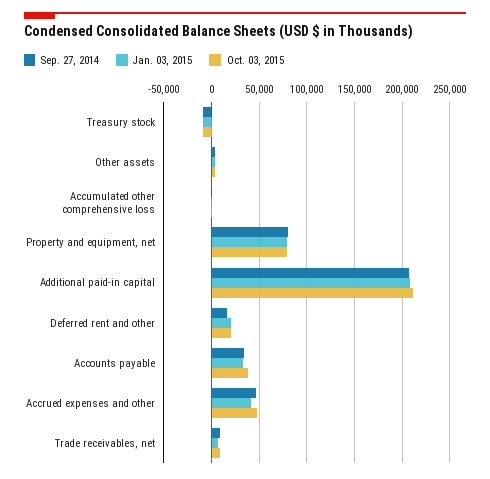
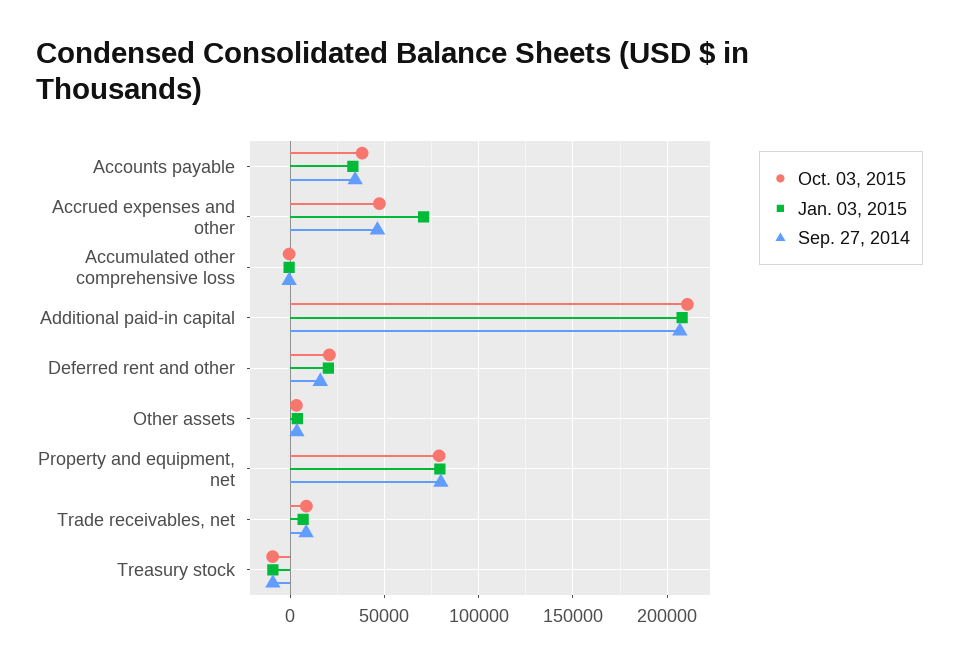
Jan. 03, 2015, Accrued expenses and other: 40000 -> 70000

